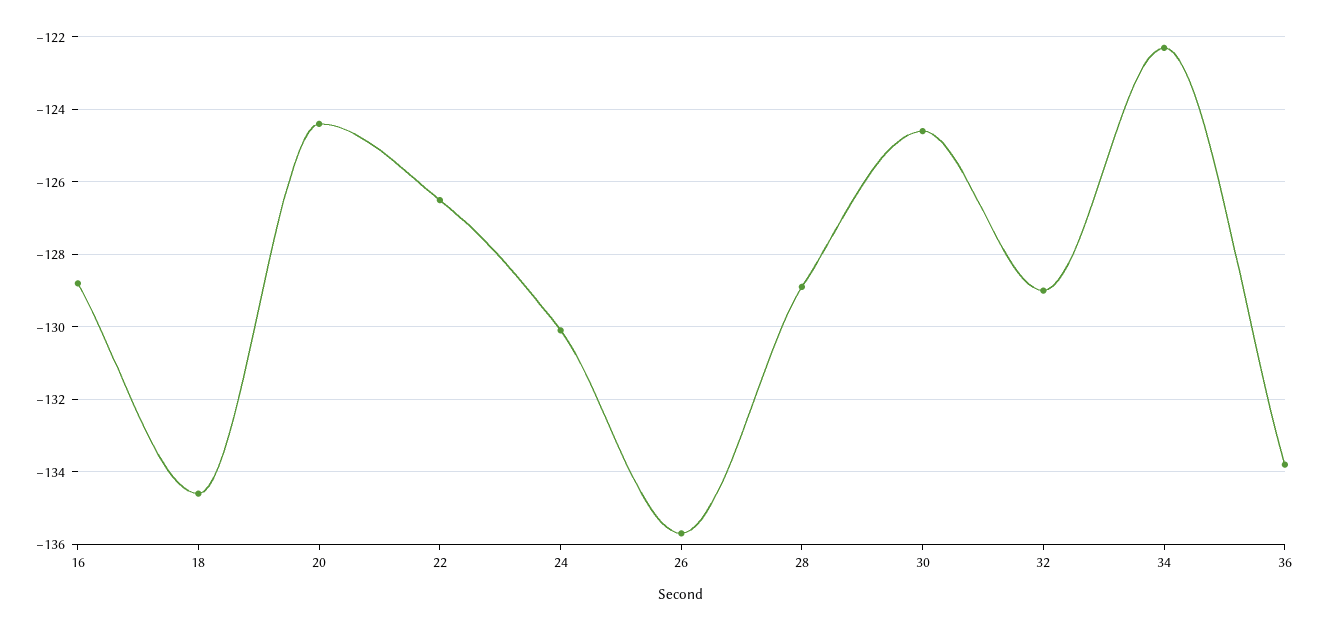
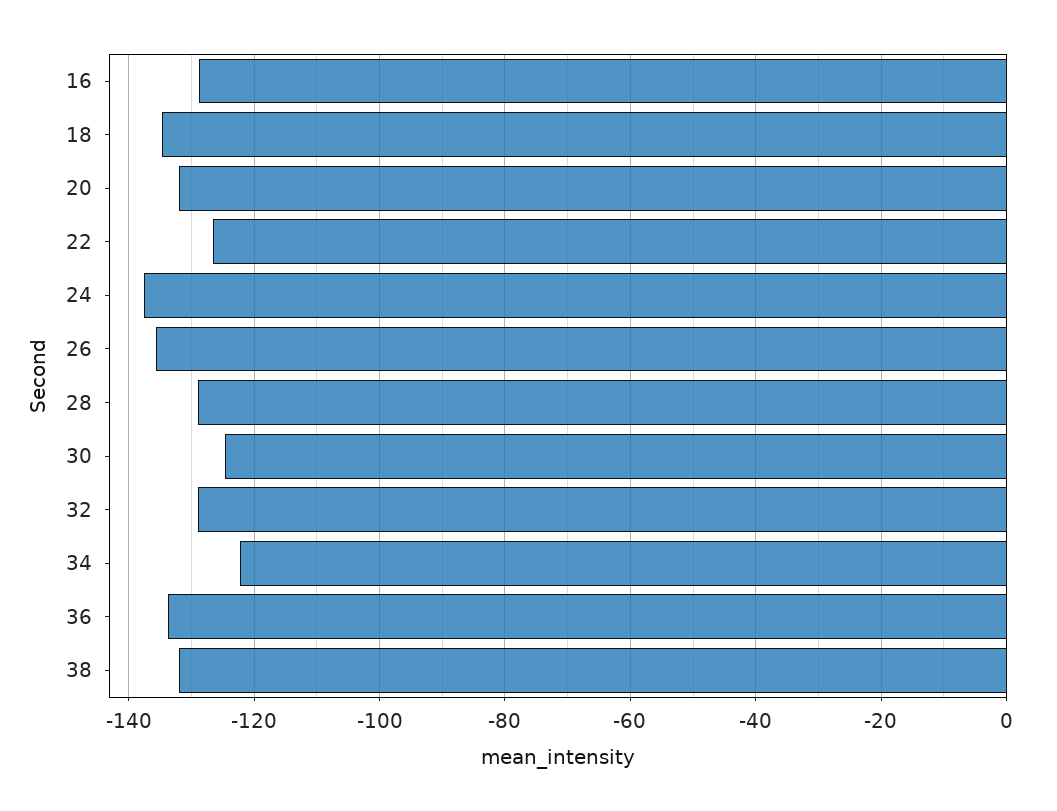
20: -124.5 -> -132
24: -130 -> -138
38: none -> -132

